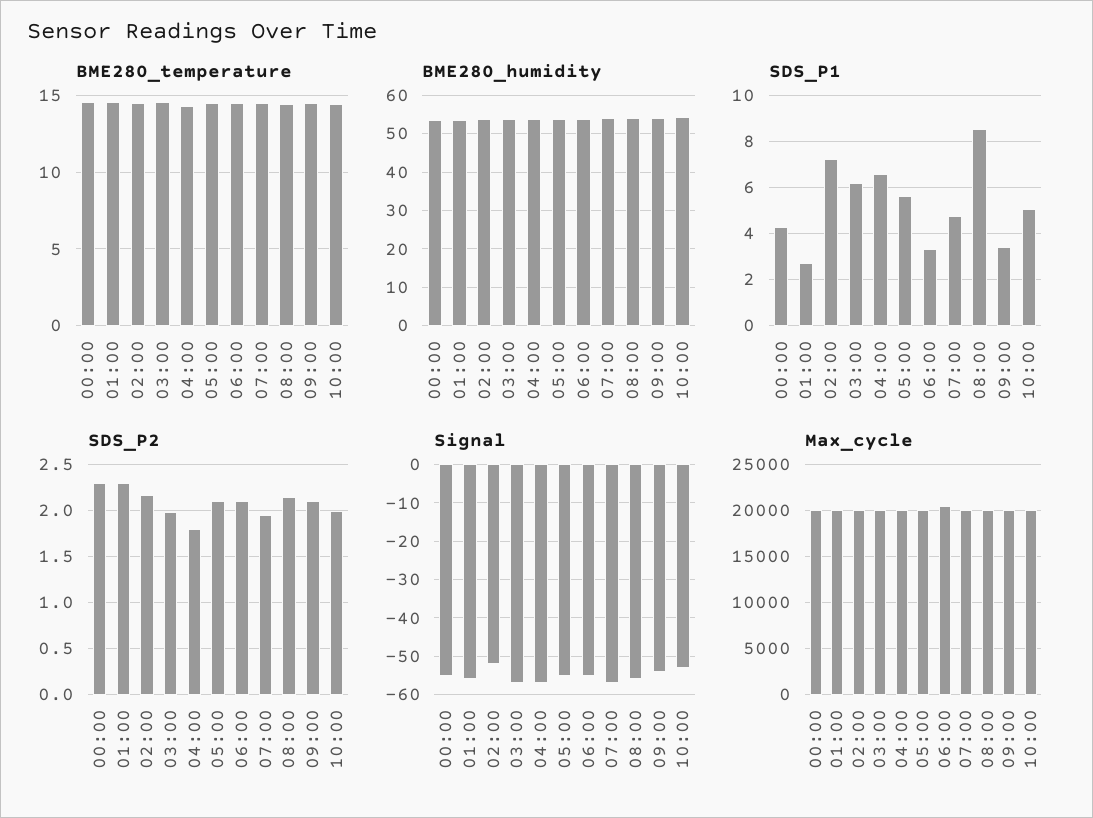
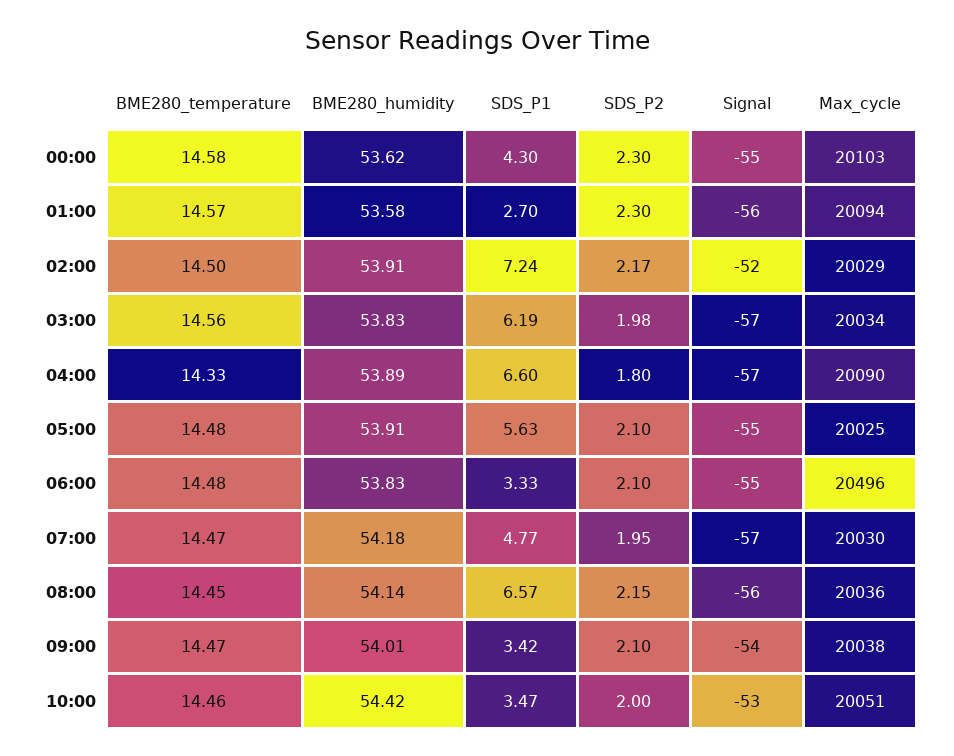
SDS_P1, 08:00: 8.5 -> 6.57
SDS_P1, 10:00: 5 -> 3.47

